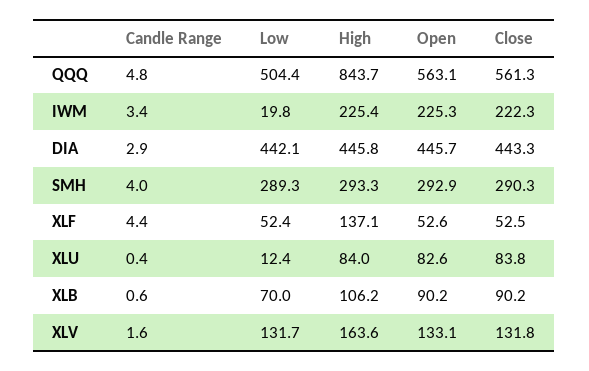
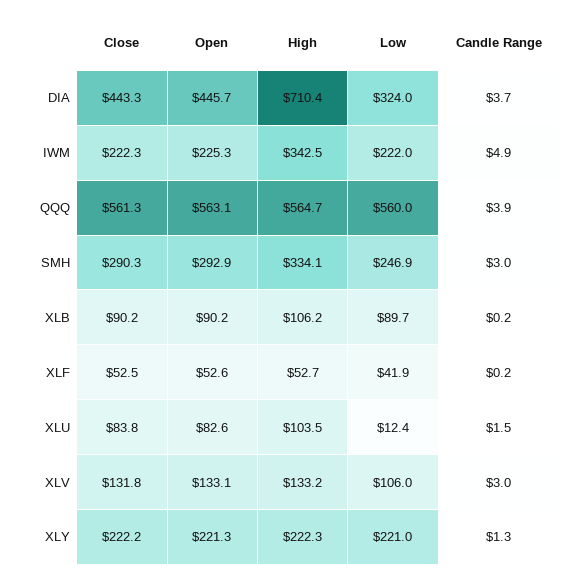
Candle Range, QQQ: 4.8 -> 3.9
Low, QQQ: 504.4 -> 560
High, QQQ: 843.7 -> 564.7
Candle Range, IWM: 3.4 -> 4.9
Low, IWM: 19.8 -> 222
High, IWM: 225.4 -> 342.5
Candle Range, DIA: 2.9 -> 3.7
Low, DIA: 442.1 -> 324
High, DIA: 445.8 -> 710.4
Candle Range, SMH: 4 -> 3
Low, SMH: 289.3 -> 246.9
High, SMH: 293.3 -> 334.1
Candle Range, XLF: 4.4 -> 0.2
Low, XLF: 52.4 -> 41.9
High, XLF: 137.1 -> 52.7
Candle Range, XLU: 0.4 -> 1.5
High, XLU: 84 -> 103.5
Candle Range, XLB: 0.6 -> 0.2
Low, XLB: 70 -> 89.7
Candle Range, XLV: 1.6 -> 3
Low, XLV: 131.7 -> 106
High, XLV: 163.6 -> 133.2
Close, XLY: none -> 222.2
Open, XLY: none -> 221.3
High, XLY: none -> 222.3
Low, XLY: none -> 221
Candle Range, XLY: none -> 1.3

